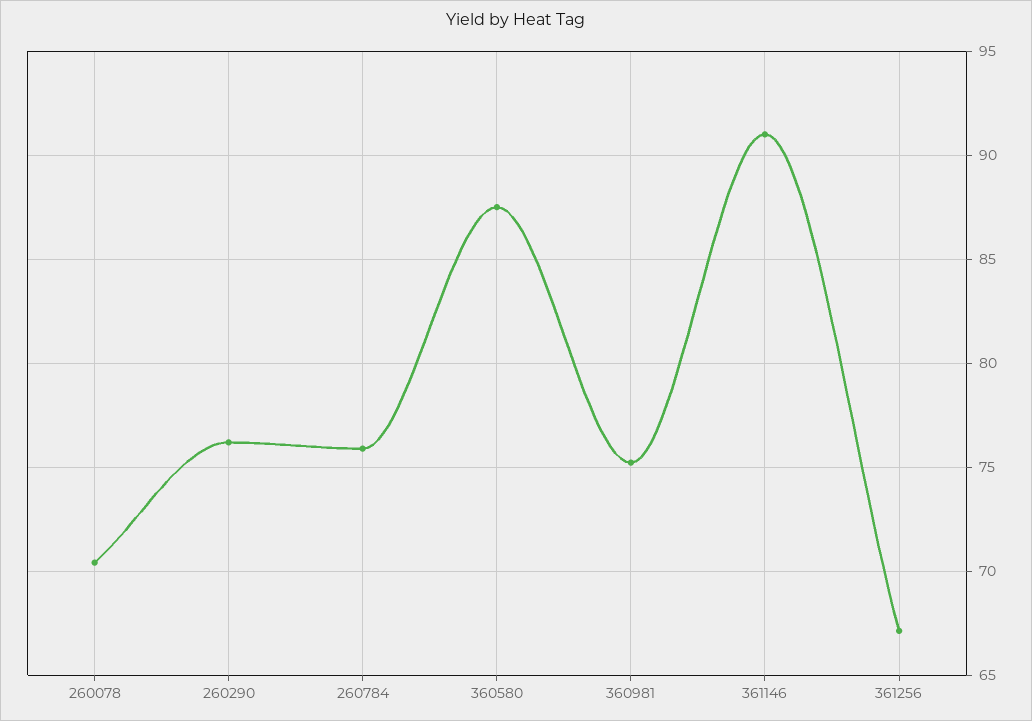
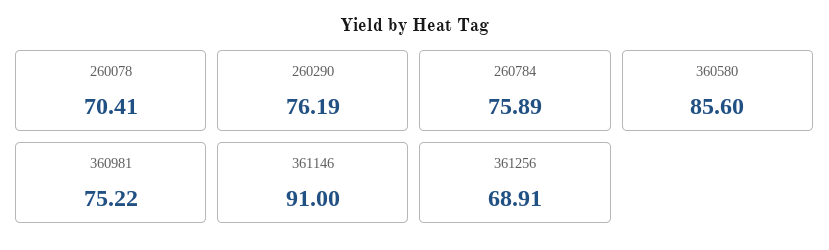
360580: 87.5 -> 85.6
361256: 67 -> 68.91

